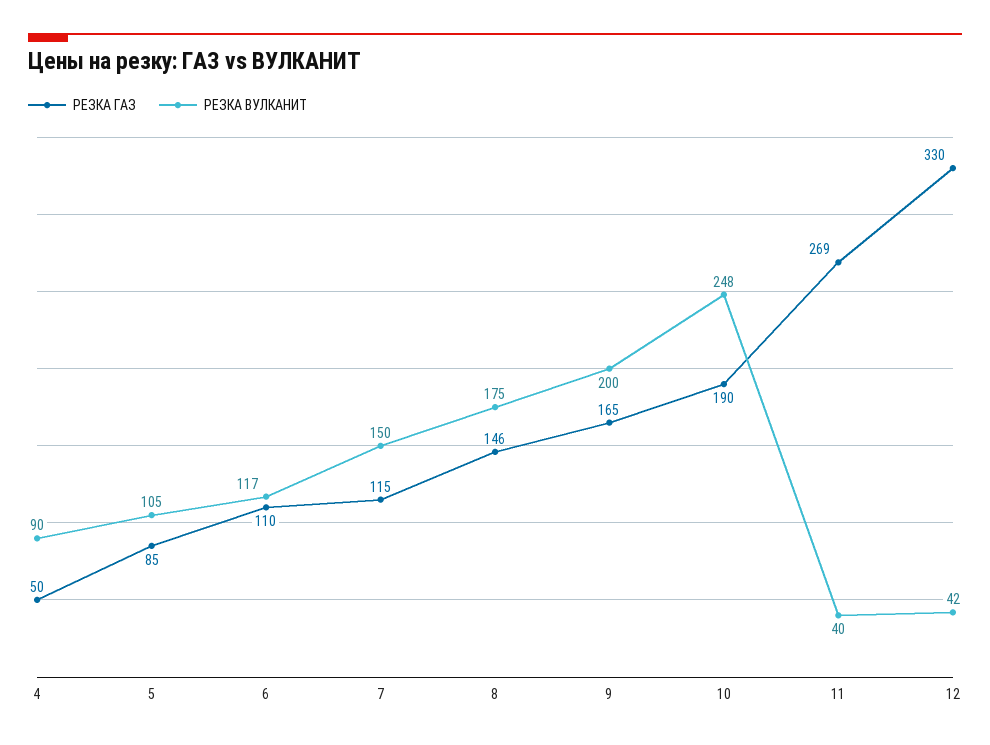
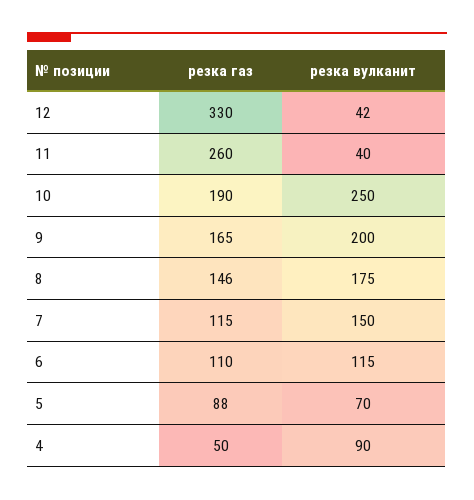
РЕЗКА ГАЗ, 5: 85 -> 88
РЕЗКА ВУЛКАНИТ, 5: 105 -> 70
РЕЗКА ВУЛКАНИТ, 6: 117 -> 115
РЕЗКА ВУЛКАНИТ, 10: 248 -> 250
РЕЗКА ГАЗ, 11: 269 -> 260

